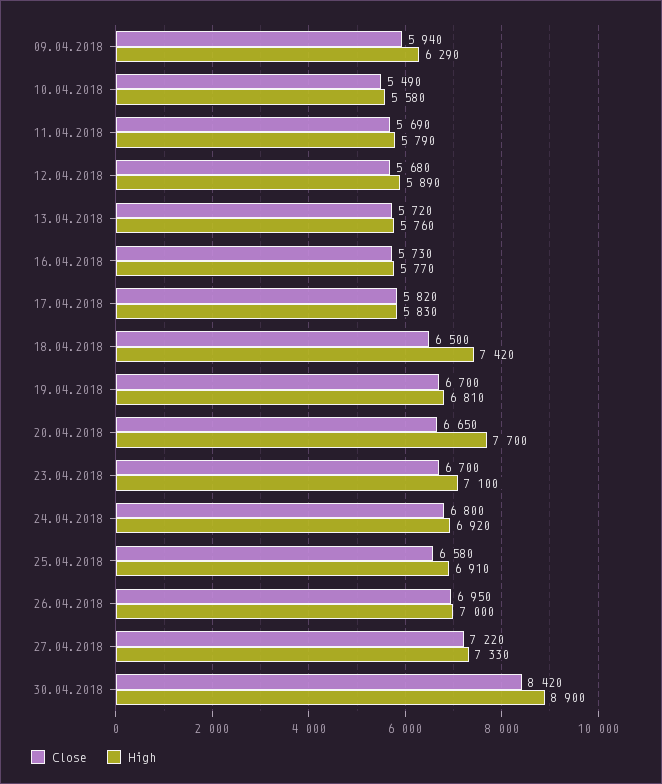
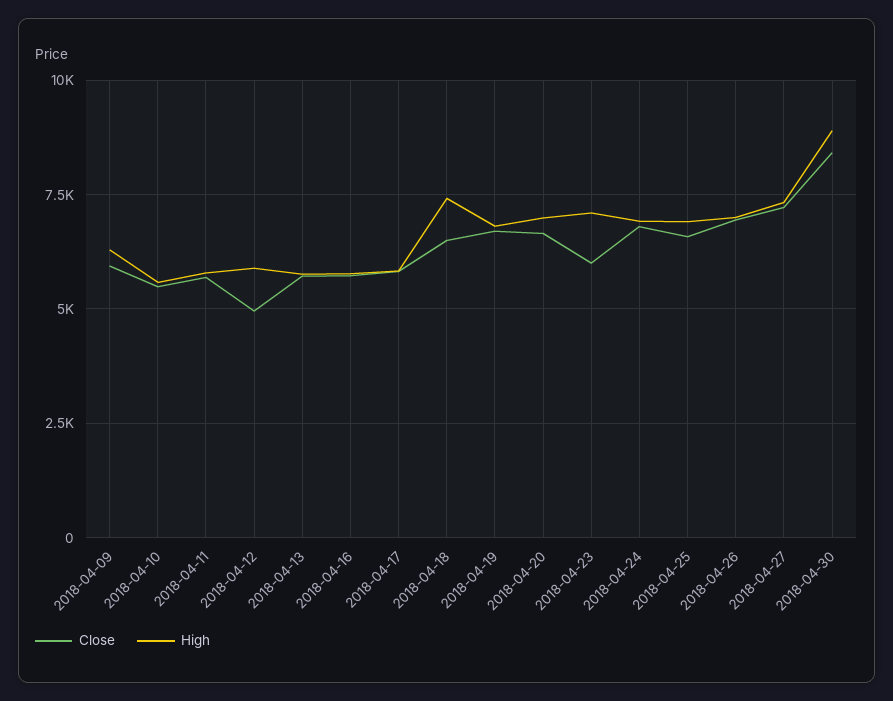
Close, 12.04.2018: 5680 -> 5000
High, 20.04.2018: 7700 -> 7000
Close, 23.04.2018: 6700 -> 6000

